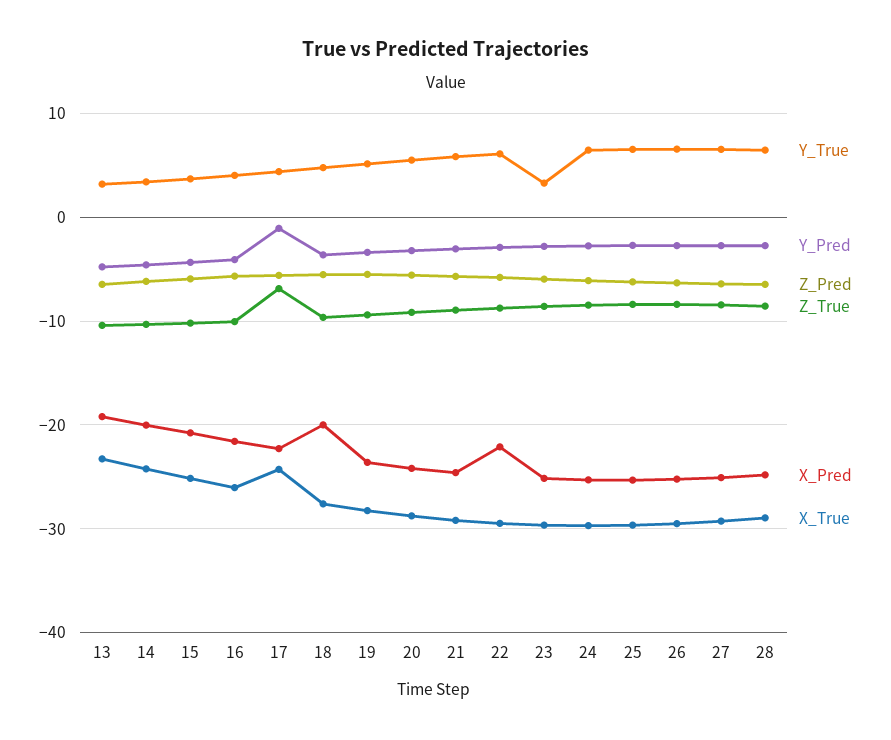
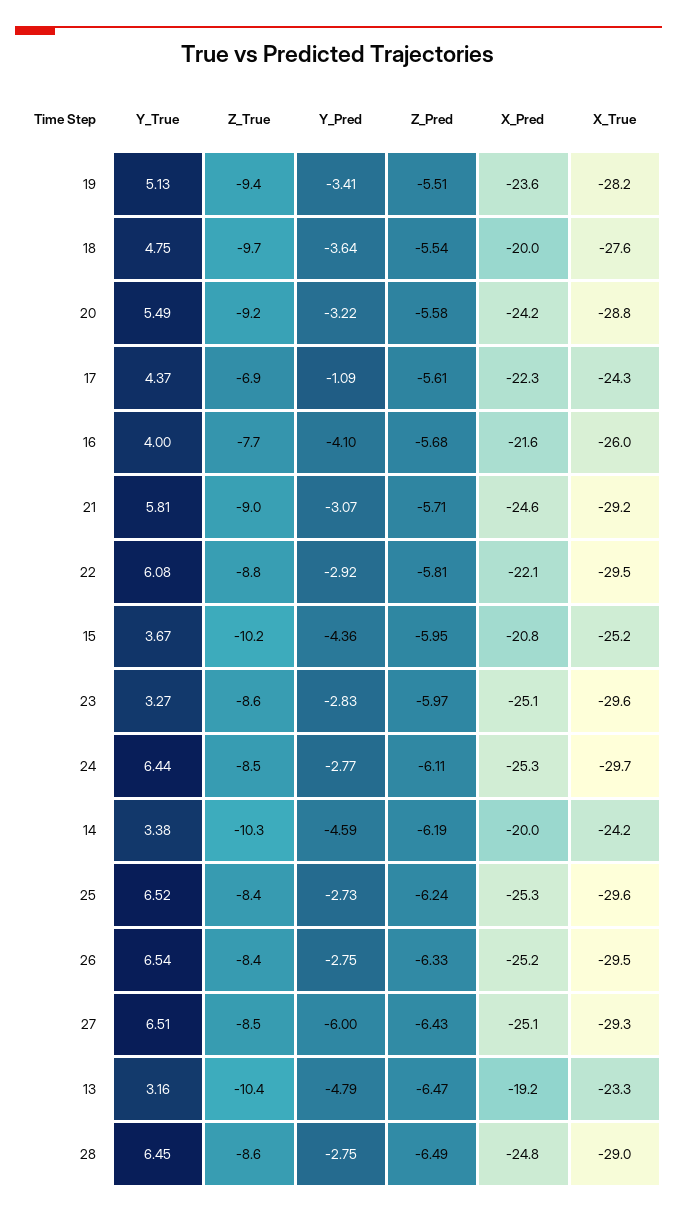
Z_True, 16: -10 -> -7.7
Y_Pred, 27: -3 -> -6

